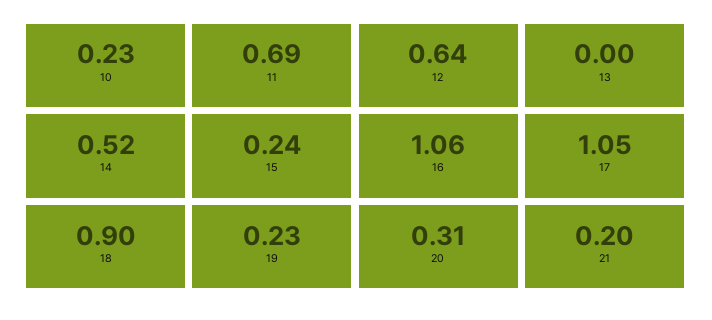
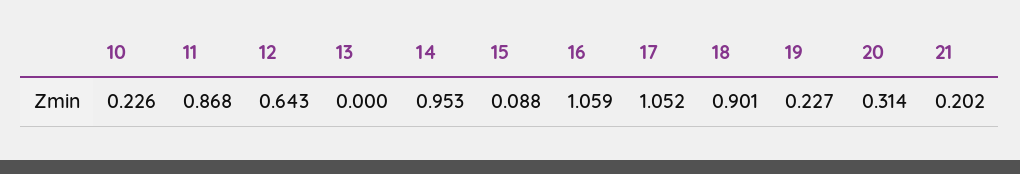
11: 0.69 -> 0.868
14: 0.52 -> 0.953
15: 0.24 -> 0.088

